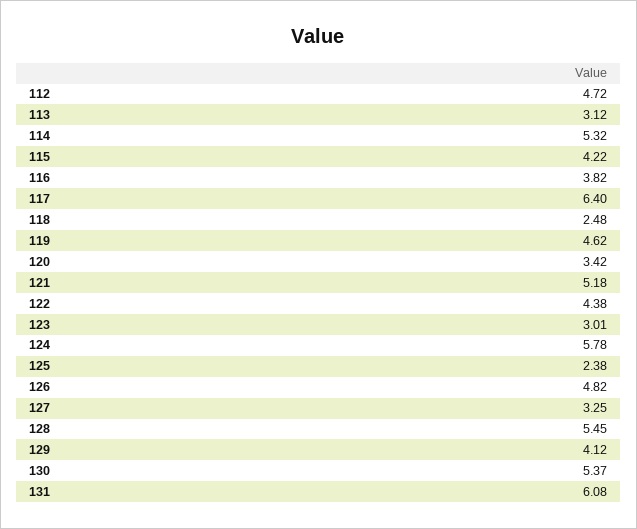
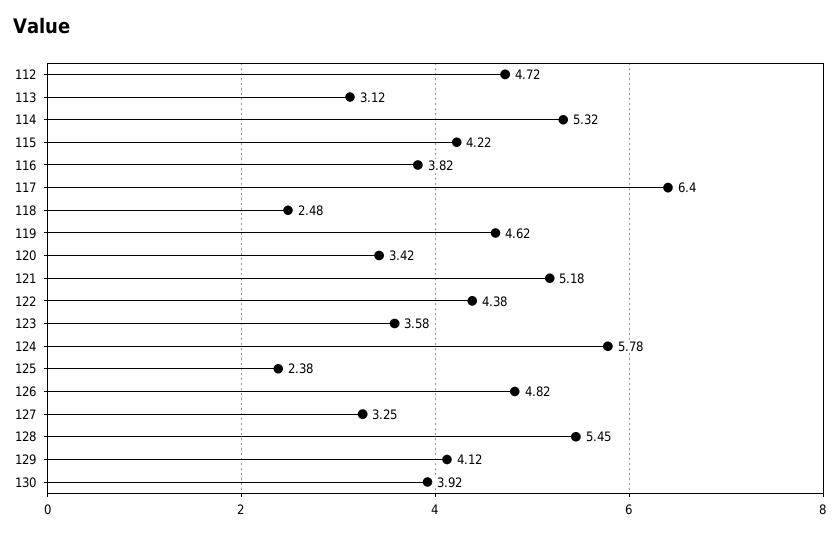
123: 3.01 -> 3.58
130: 5.37 -> 3.92
131: 6.08 -> none

